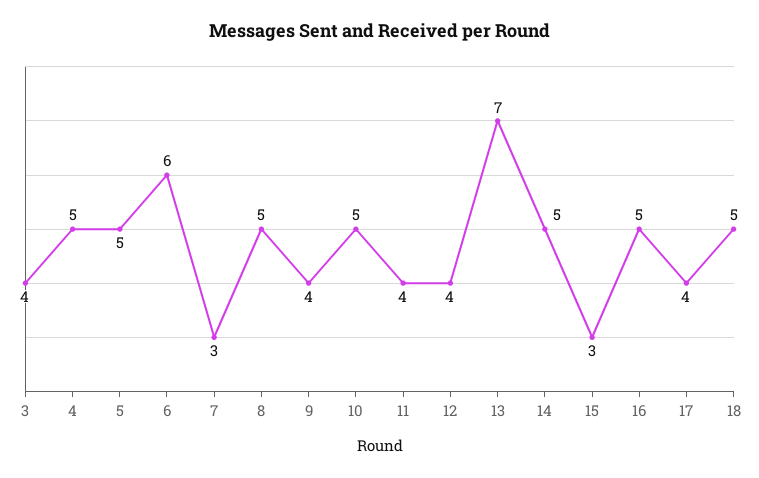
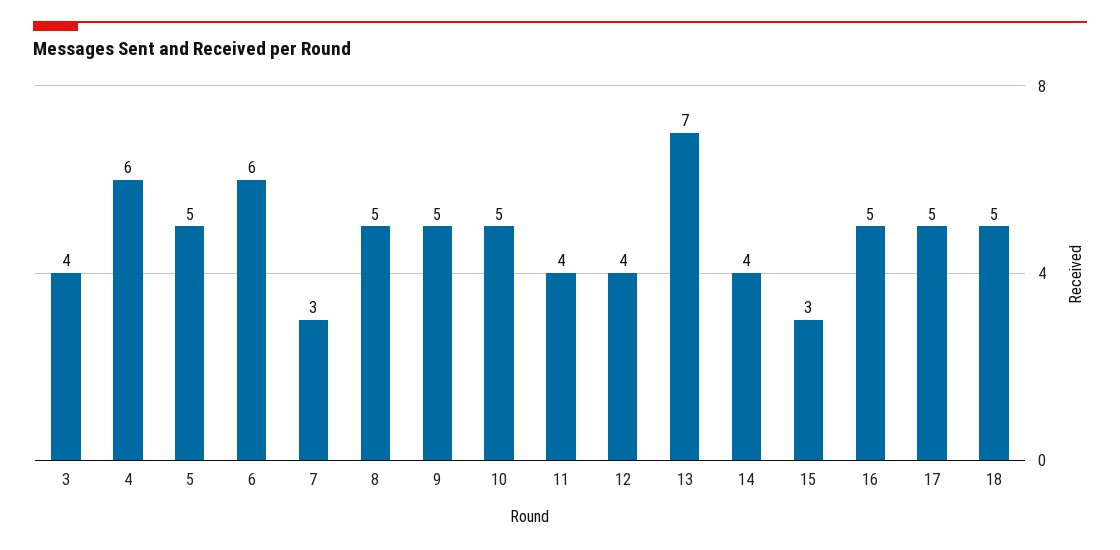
4: 5 -> 6
9: 4 -> 5
14: 5 -> 4
17: 4 -> 5

